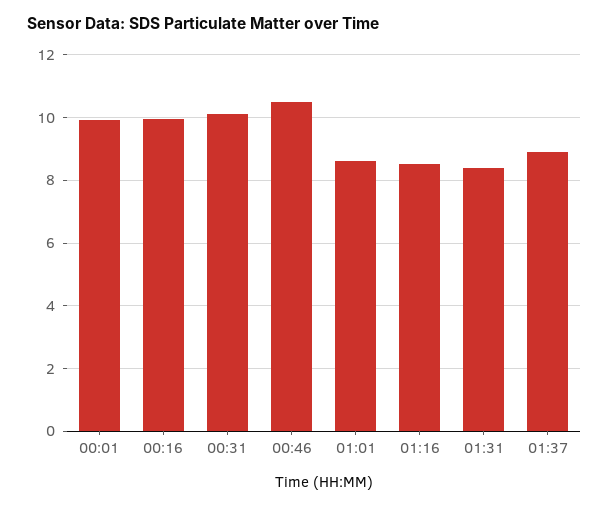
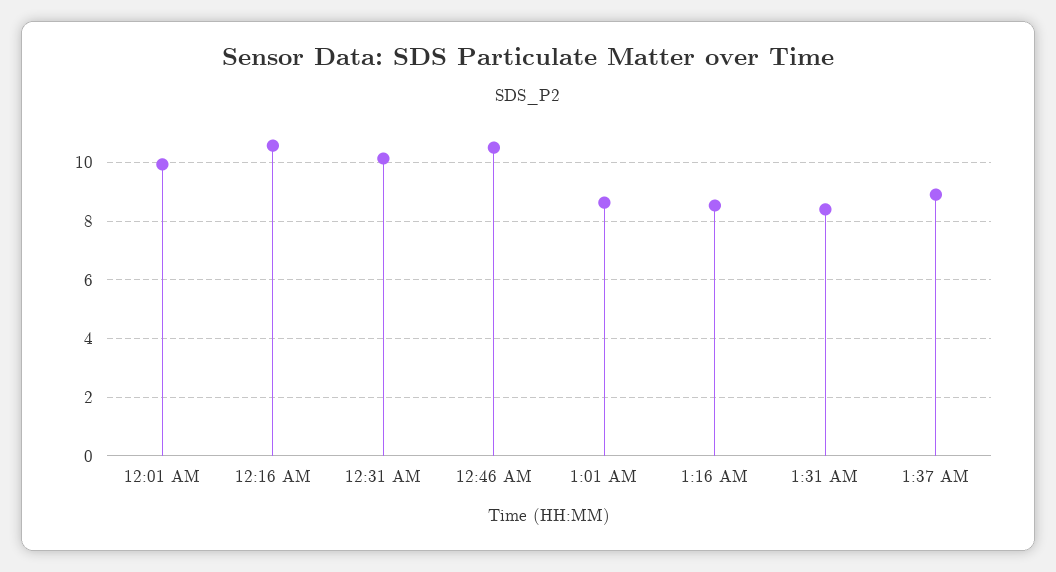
00:16: 10 -> 10.5

